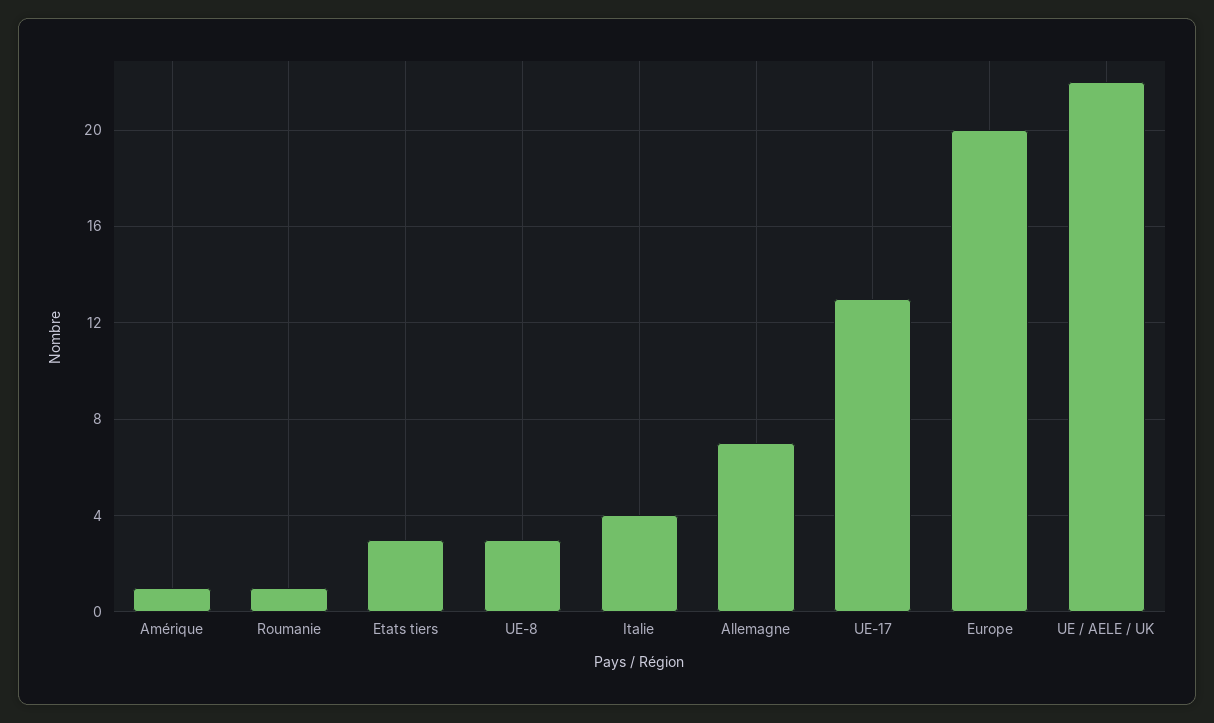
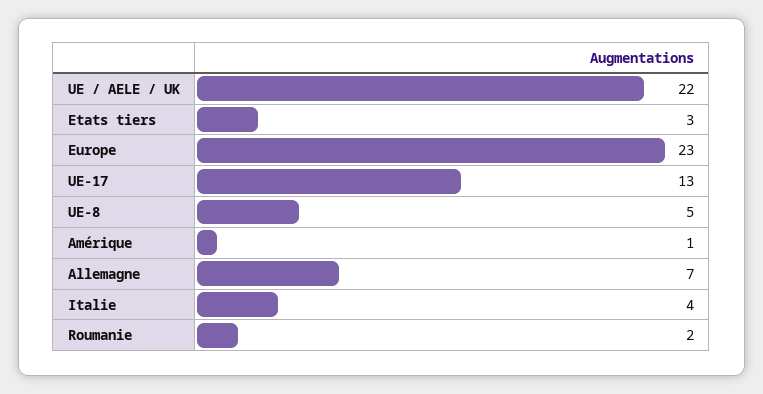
Roumanie: 1 -> 2
UE-8: 3 -> 5
Europe: 20 -> 23

